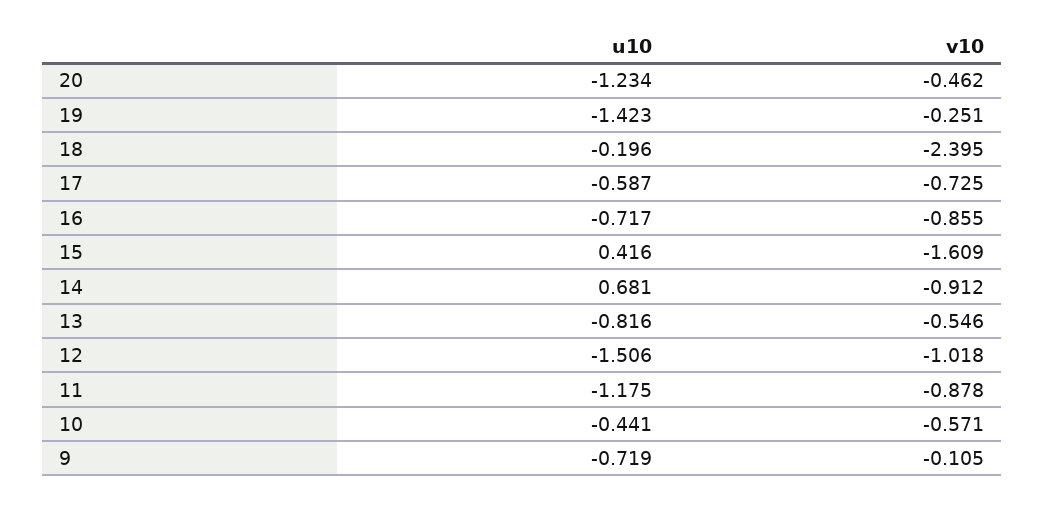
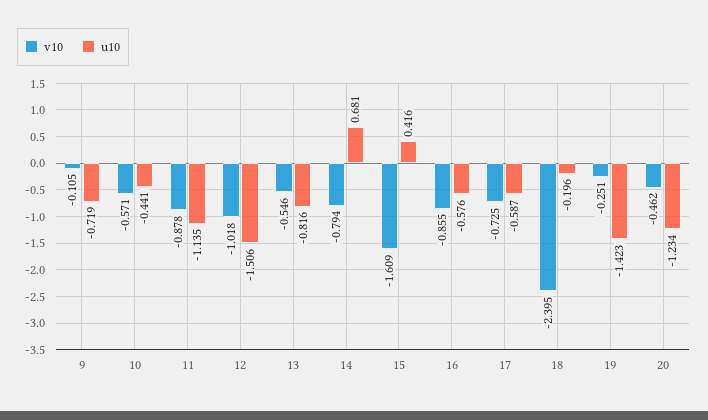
u10, 16: -0.717 -> -0.576
v10, 14: -0.912 -> -0.794
u10, 11: -1.175 -> -1.135

